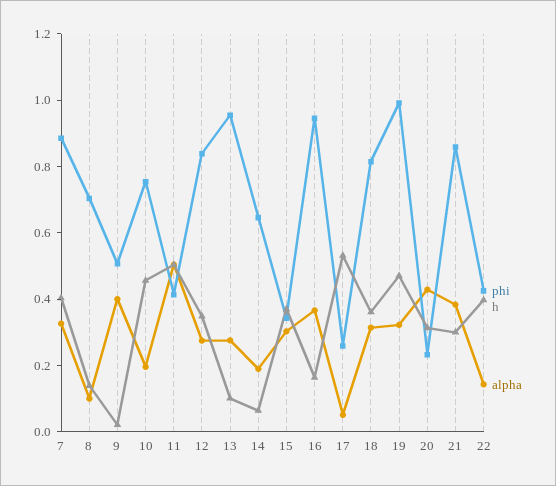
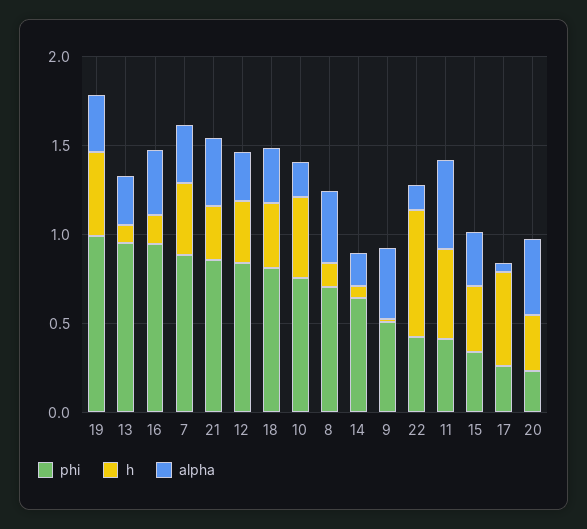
alpha, 8: 0.1 -> 0.4
h, 22: 0.4 -> 0.7

